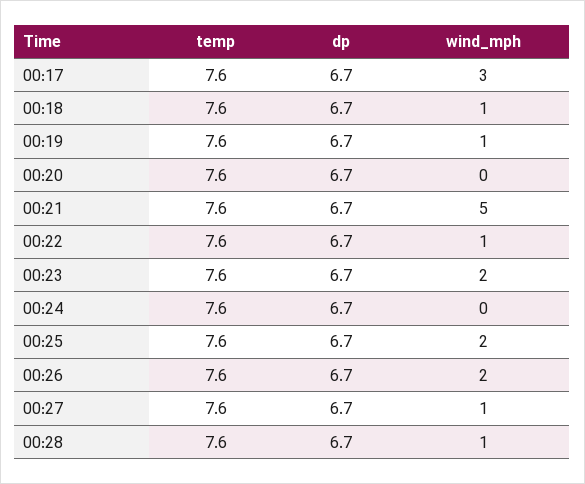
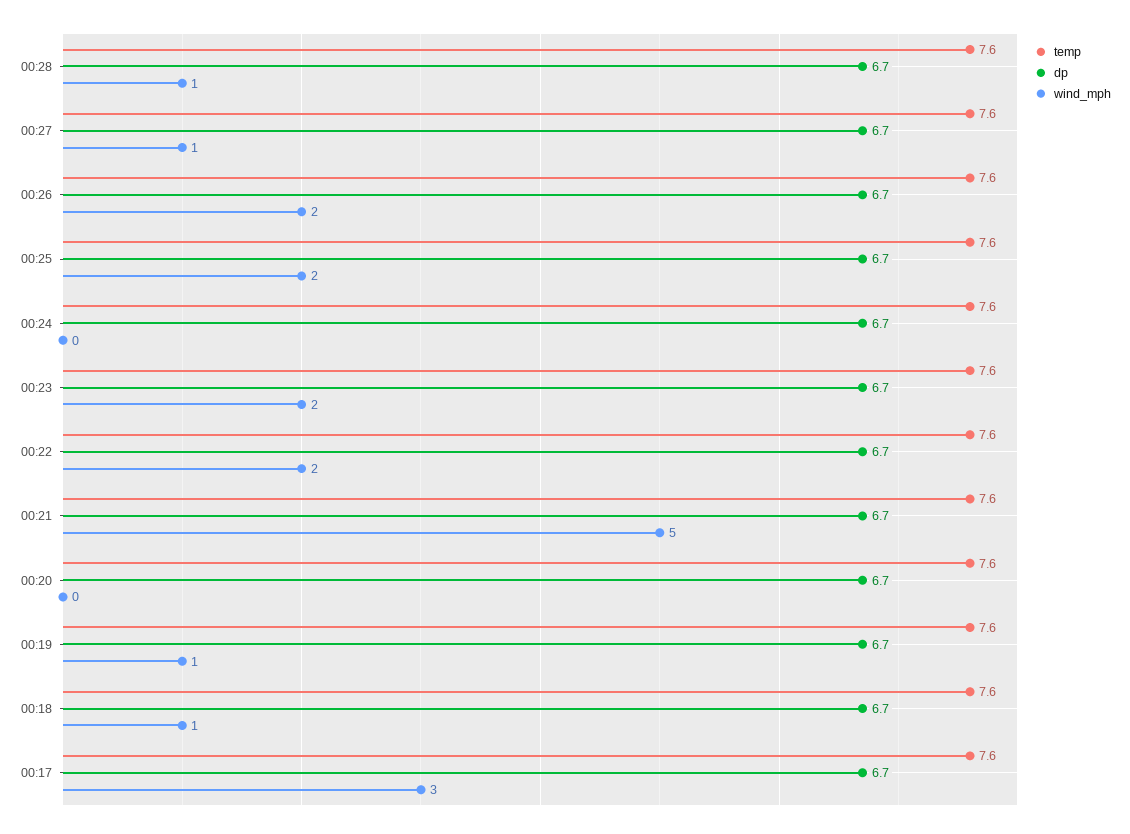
wind_mph, 00:22: 1 -> 2

